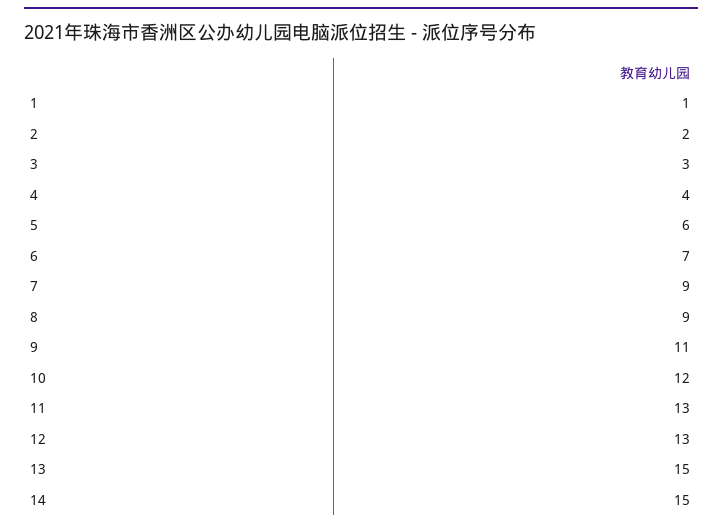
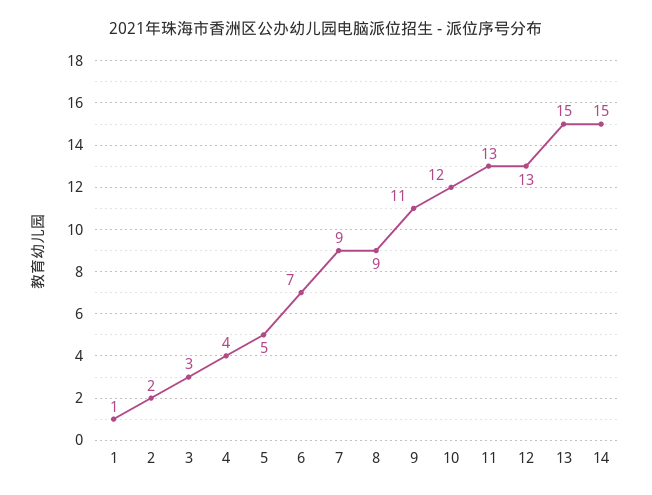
5: 6 -> 5

